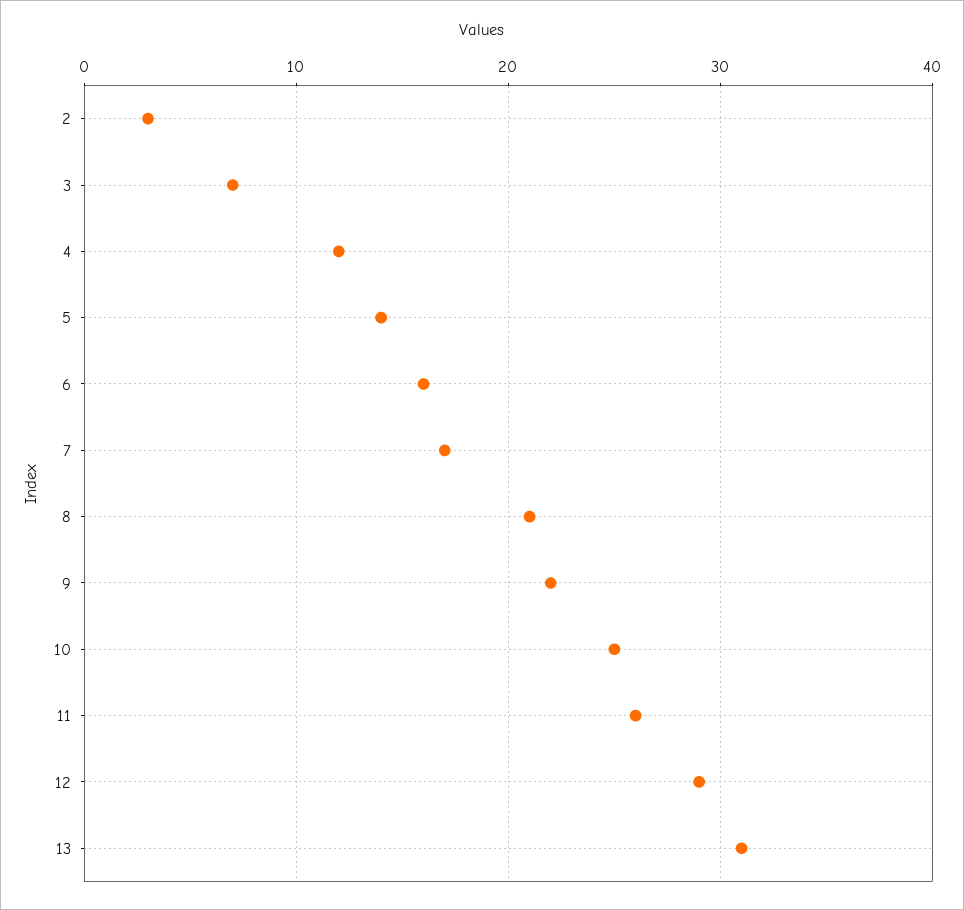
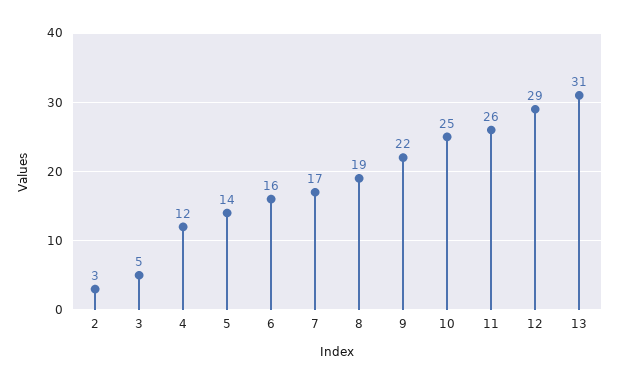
3: 7 -> 5
8: 21 -> 19

